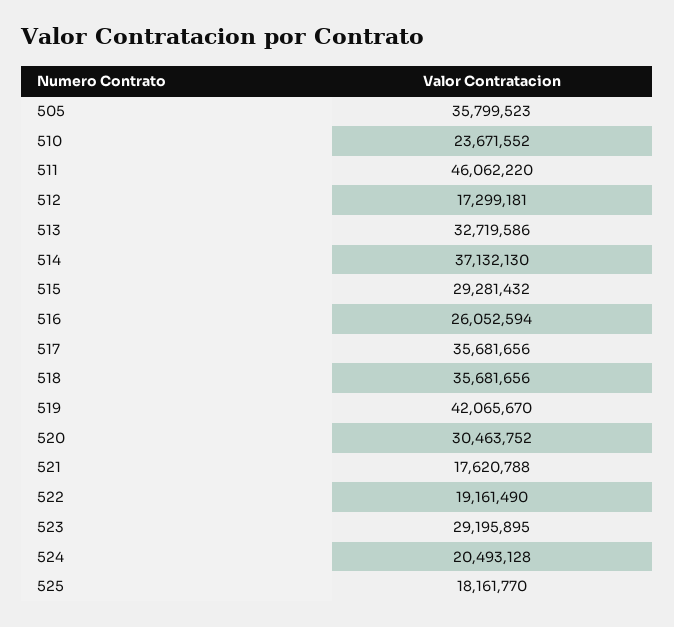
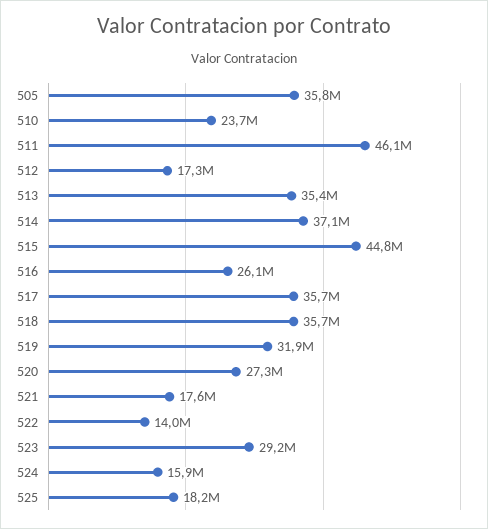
513: 32719586 -> 35400000
515: 29281432 -> 44800000
519: 42065670 -> 31900000
520: 30463752 -> 27300000
522: 19161490 -> 14000000
524: 20493128 -> 15900000

